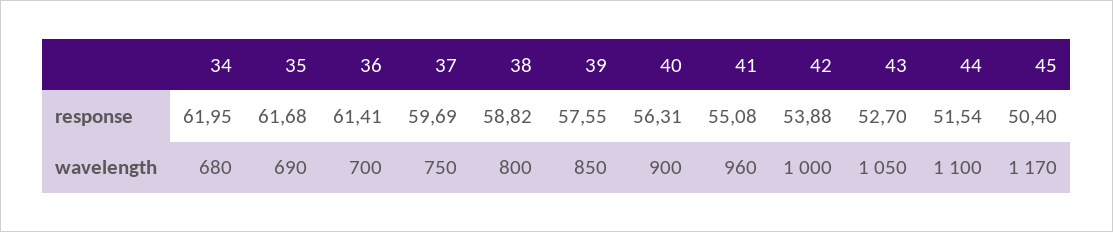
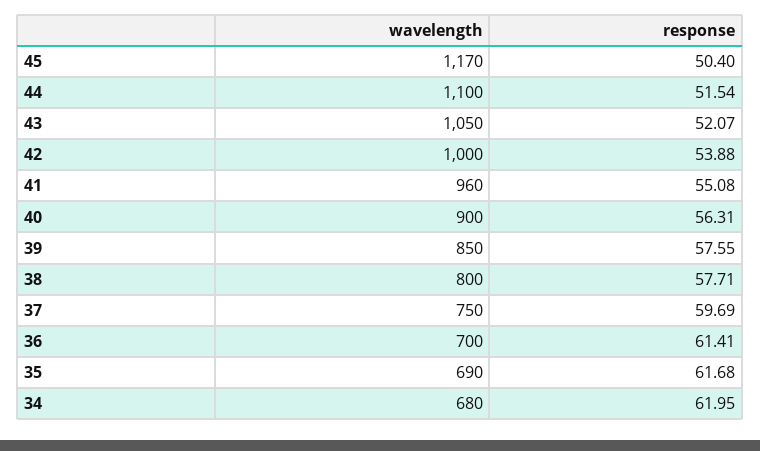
38, response: 58.82 -> 57.71
43, response: 52.7 -> 52.07

